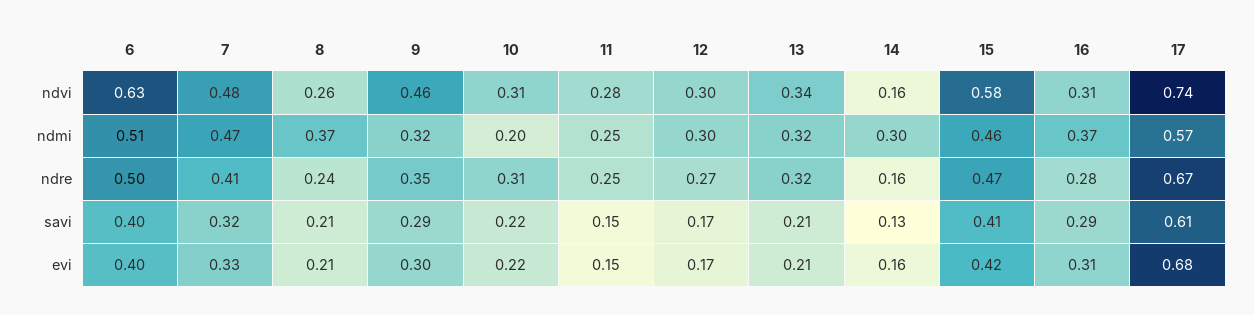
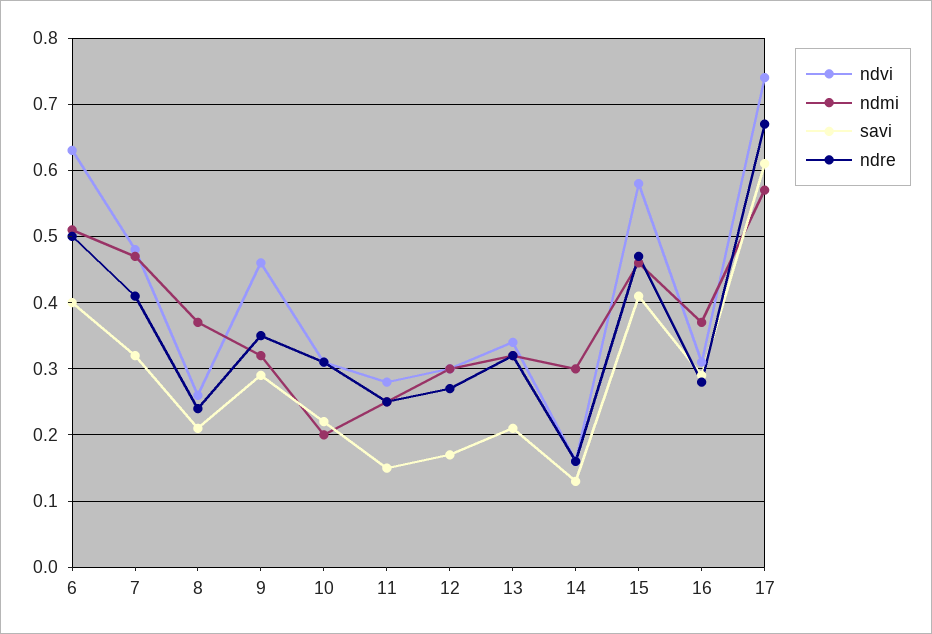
evi, 6: 0.4 -> none
evi, 7: 0.33 -> none
evi, 8: 0.21 -> none
evi, 9: 0.3 -> none
evi, 10: 0.22 -> none
evi, 11: 0.15 -> none
evi, 12: 0.17 -> none
evi, 13: 0.21 -> none
evi, 14: 0.16 -> none
evi, 15: 0.42 -> none
evi, 16: 0.31 -> none
evi, 17: 0.68 -> none

